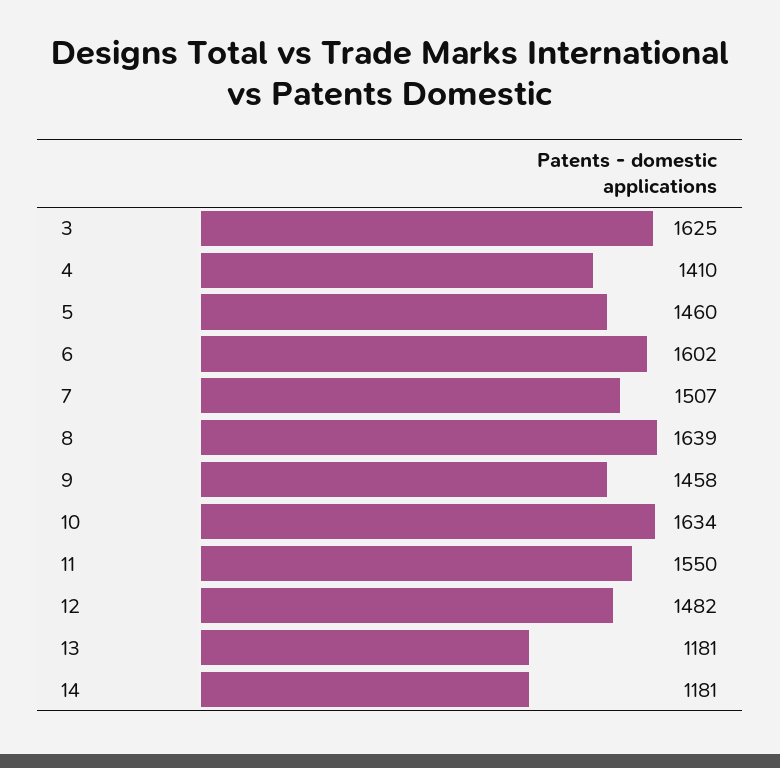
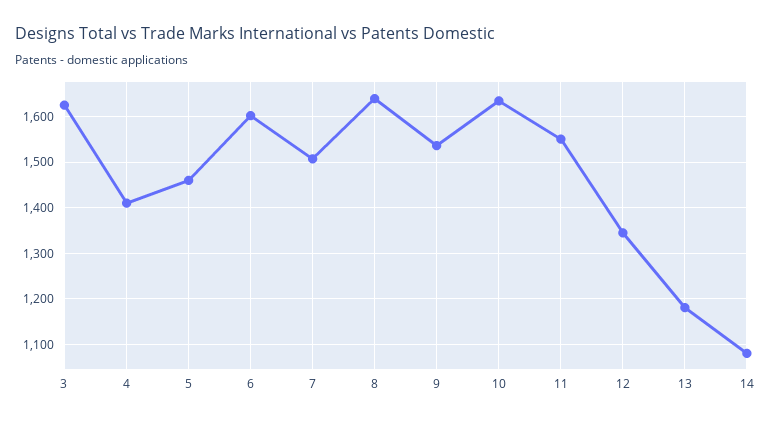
9: 1458 -> 1540
12: 1482 -> 1340
14: 1181 -> 1080

